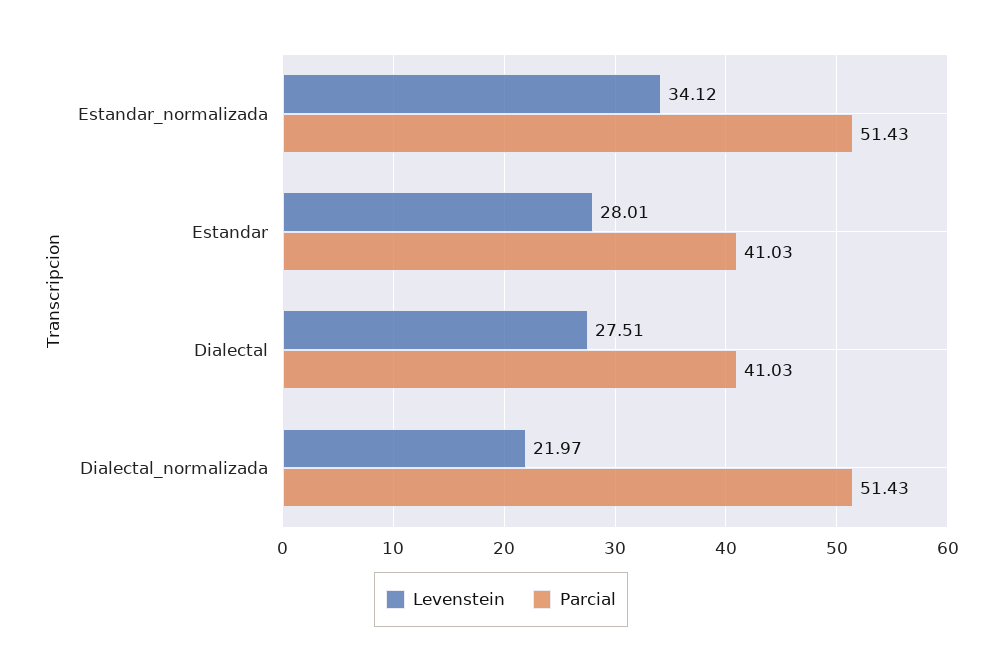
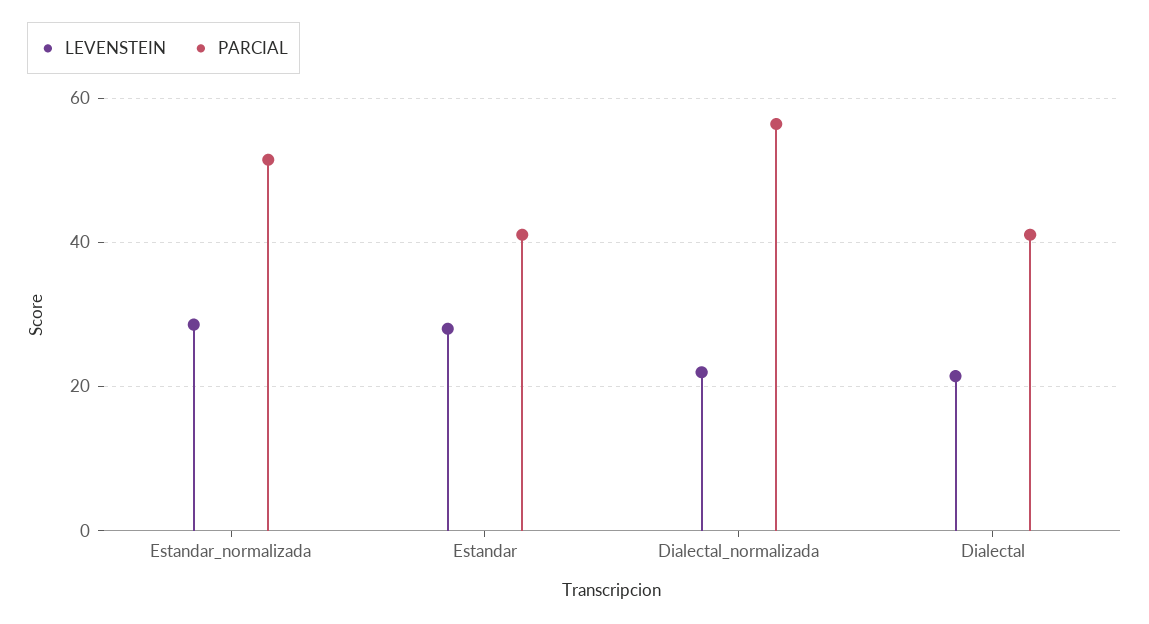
Levenstein, Estandar_normalizada: 34.12 -> 28
Levenstein, Dialectal: 27.51 -> 22
Parcial, Dialectal_normalizada: 51.43 -> 56

